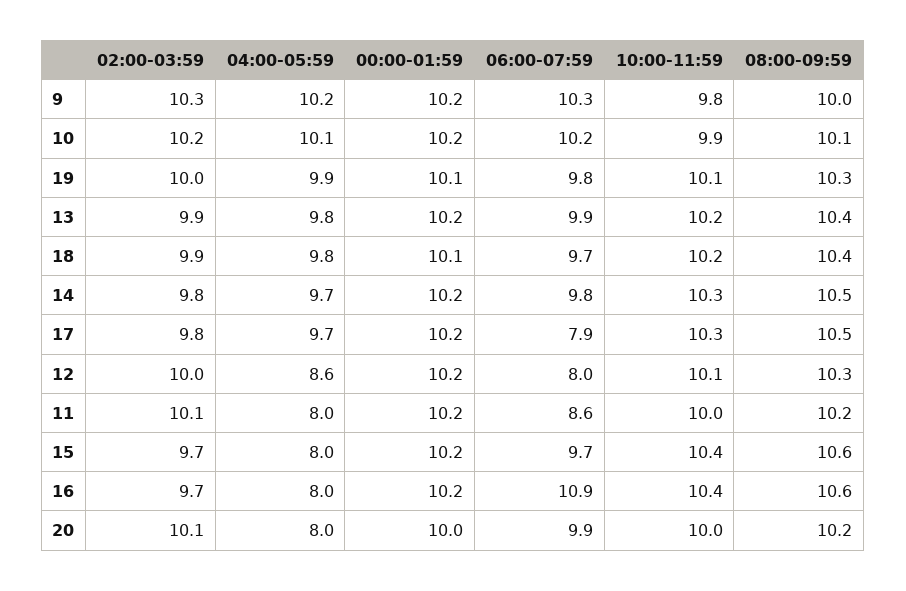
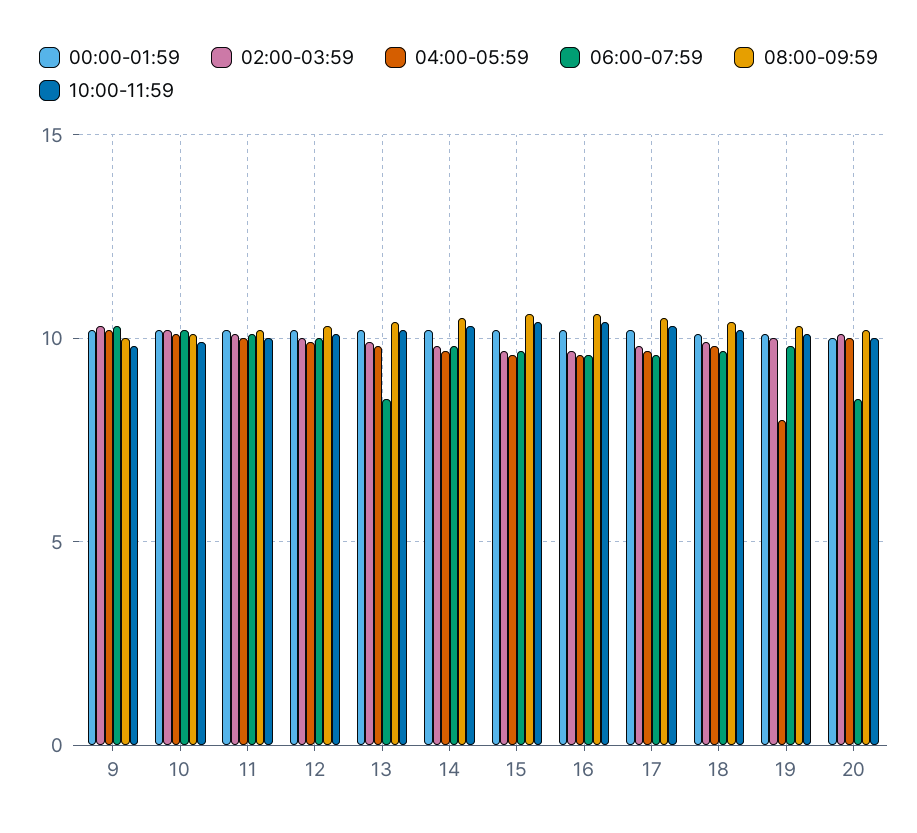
04:00-05:59, 19: 9.9 -> 8
06:00-07:59, 13: 9.9 -> 8.5
06:00-07:59, 17: 7.9 -> 9.5
04:00-05:59, 12: 8.6 -> 10
06:00-07:59, 12: 8 -> 10
04:00-05:59, 11: 8 -> 10
06:00-07:59, 11: 8.6 -> 10
04:00-05:59, 15: 8 -> 9.5
04:00-05:59, 16: 8 -> 9.5
06:00-07:59, 16: 10.9 -> 9.5
04:00-05:59, 20: 8 -> 10
06:00-07:59, 20: 9.9 -> 8.5

